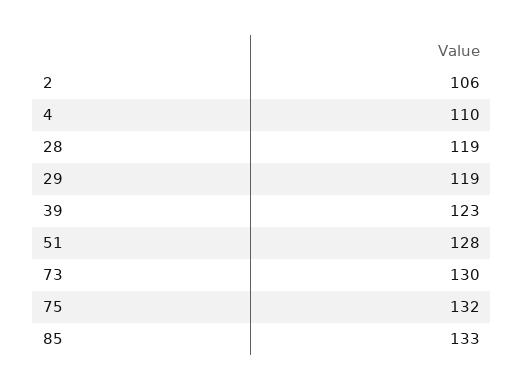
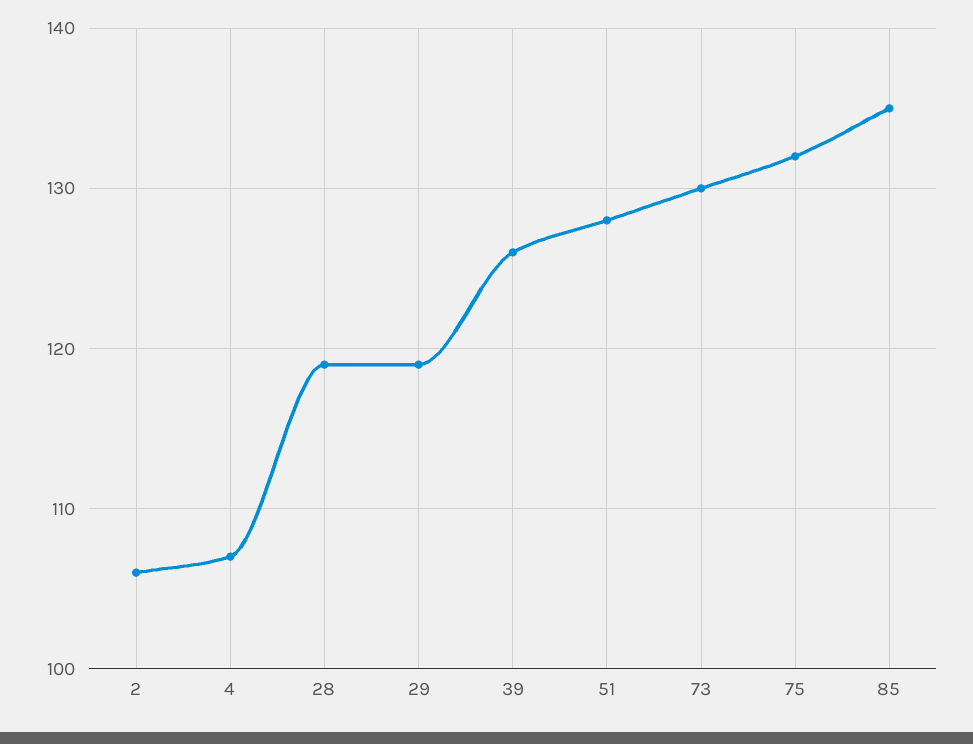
4: 110 -> 107
39: 123 -> 126
85: 133 -> 135

